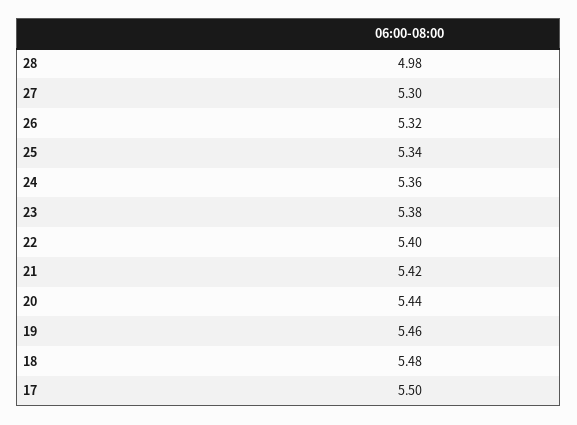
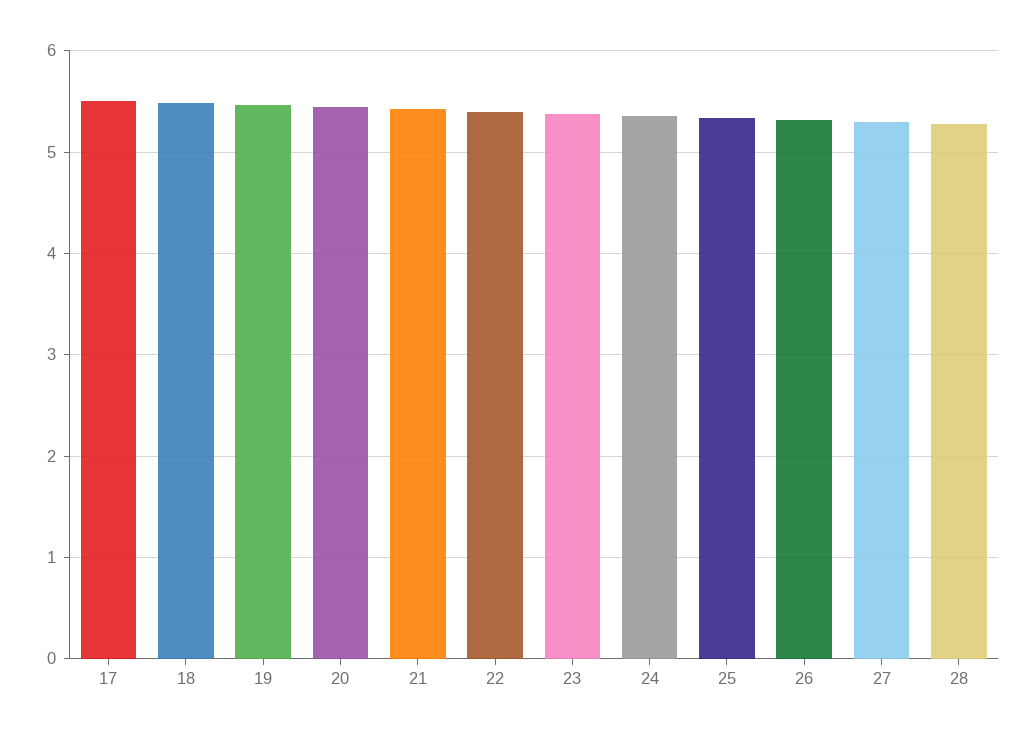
28: 4.98 -> 5.3

